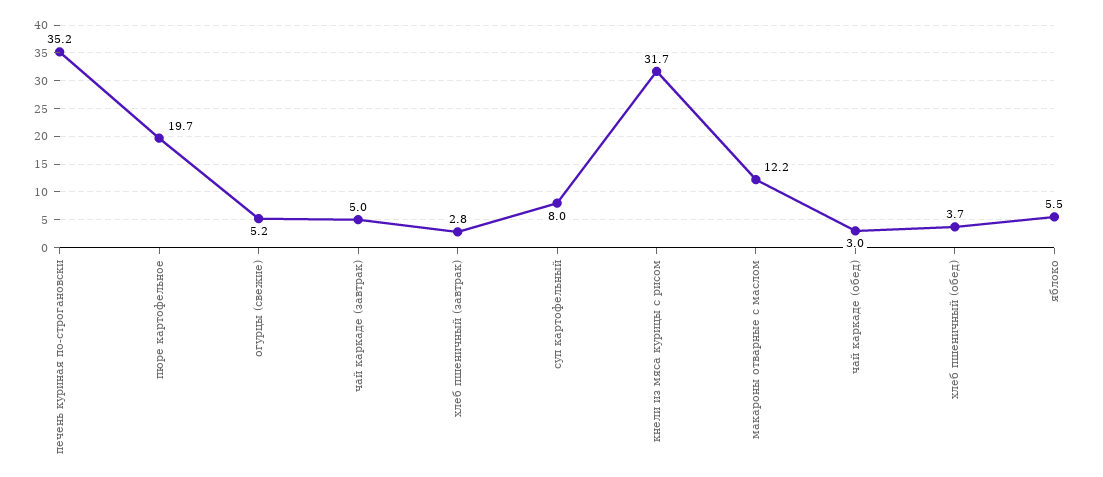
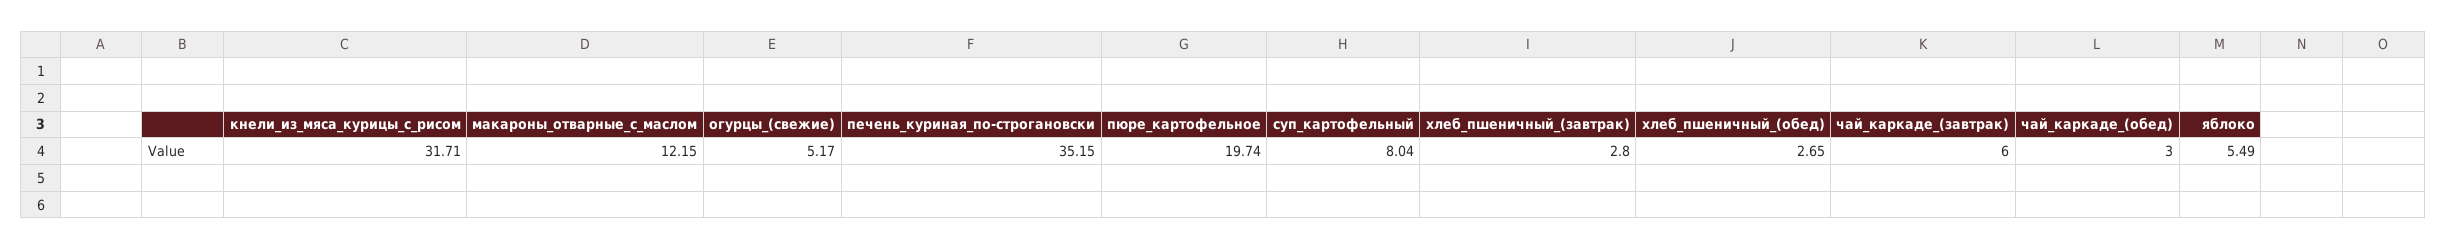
чай каркаде (завтрак): 5 -> 6
хлеб пшеничный (обед): 3.7 -> 2.65

